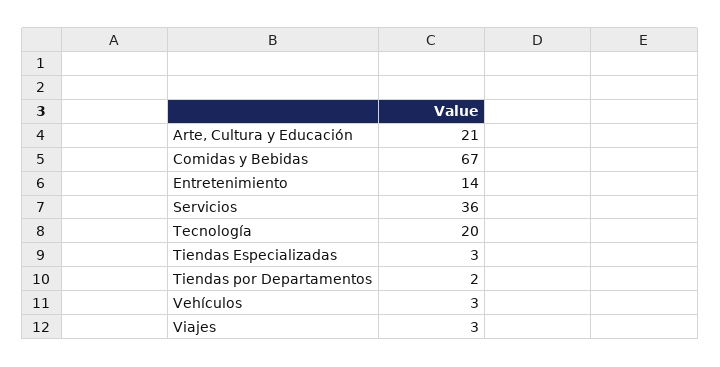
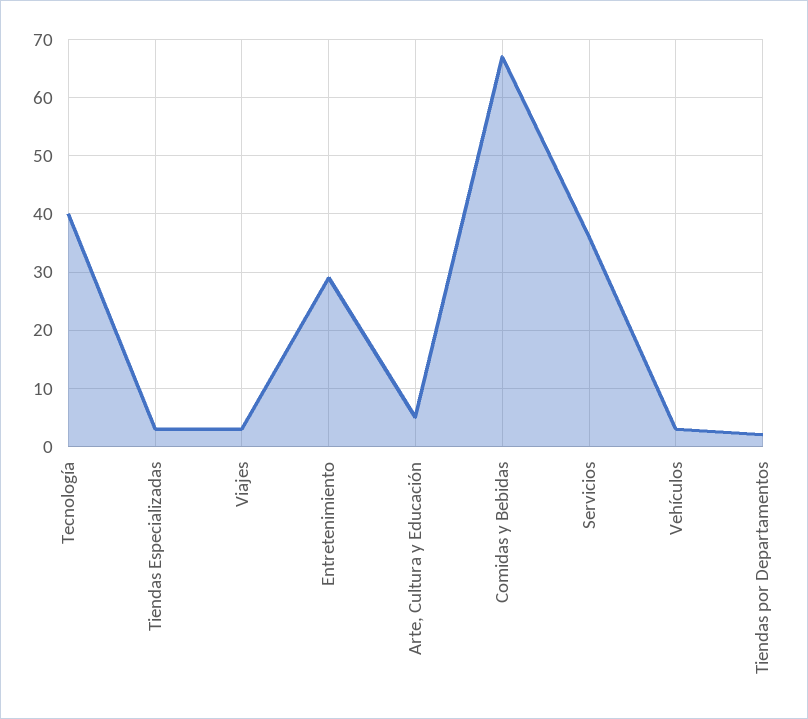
Arte, Cultura y Educación: 21 -> 5
Entretenimiento: 14 -> 30
Tecnología: 20 -> 40

